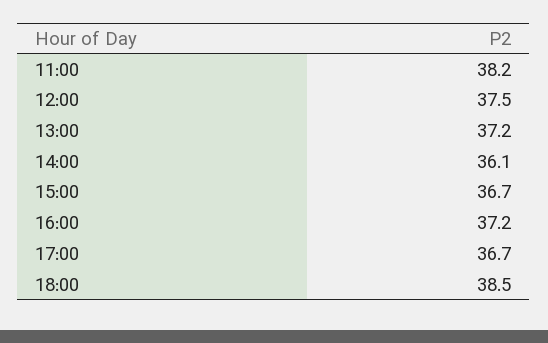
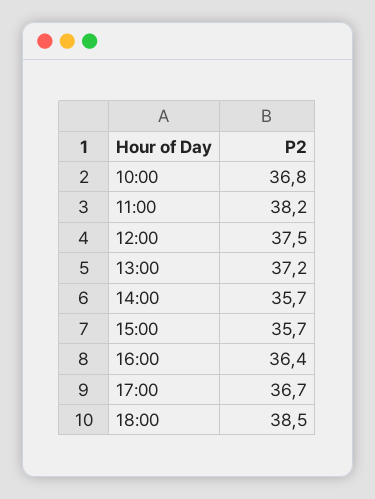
14:00: 36.1 -> 35.7
15:00: 36.7 -> 35.7
16:00: 37.2 -> 36.4
10:00: none -> 36.8

